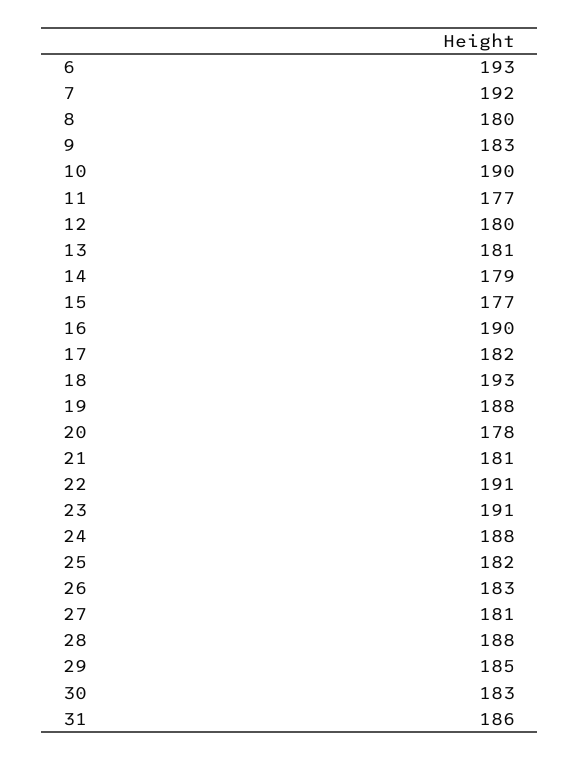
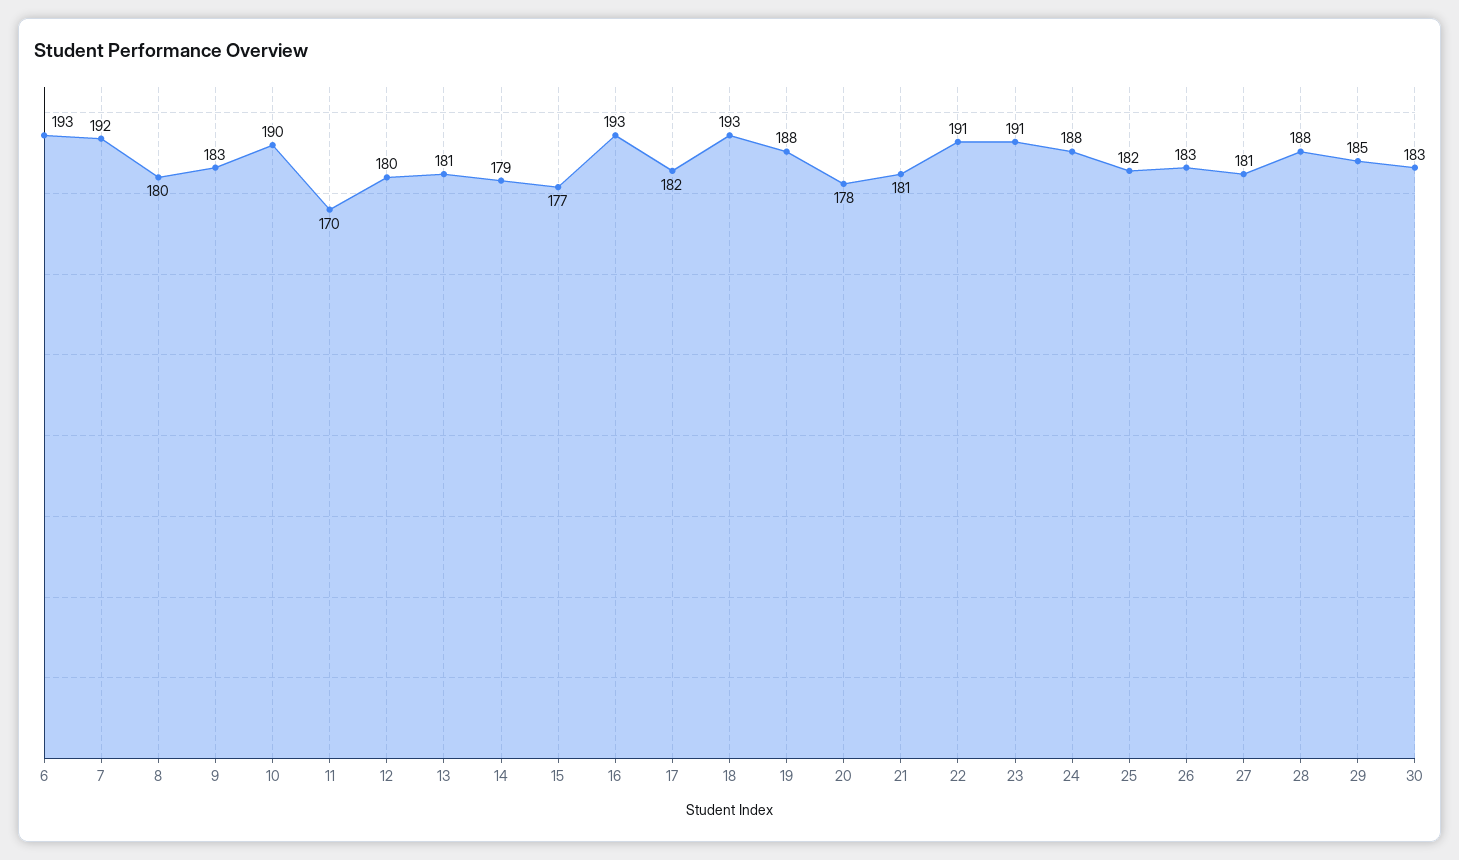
11: 177 -> 170
16: 190 -> 193
31: 186 -> none

